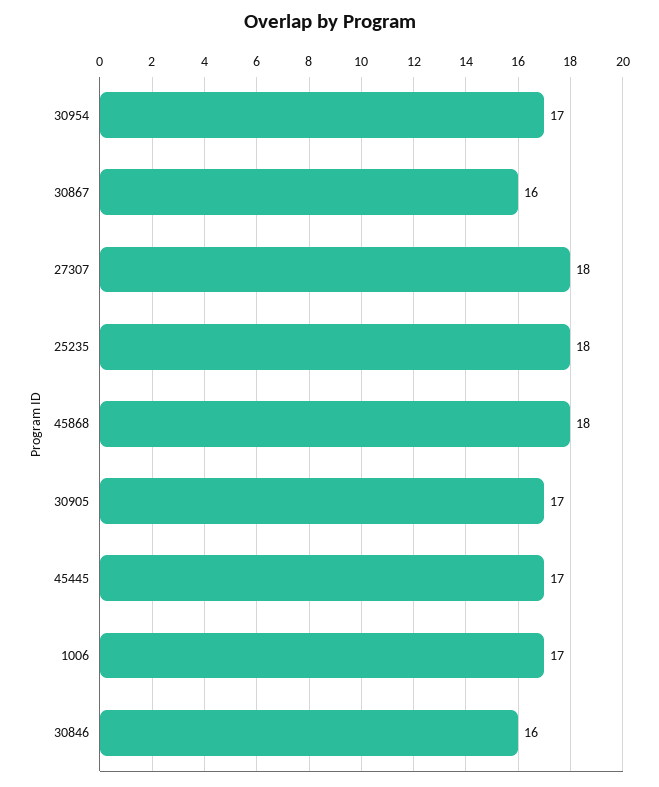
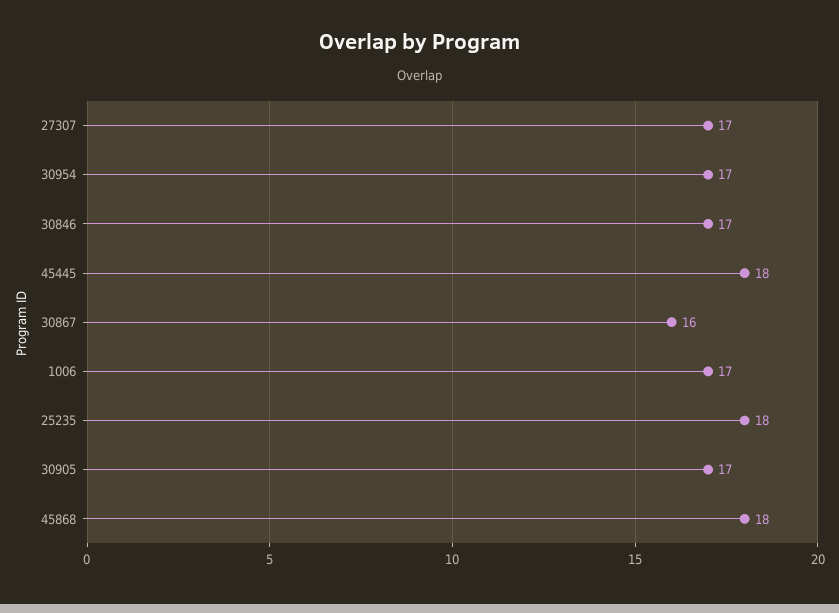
27307: 18 -> 17
45445: 17 -> 18
30846: 16 -> 17

